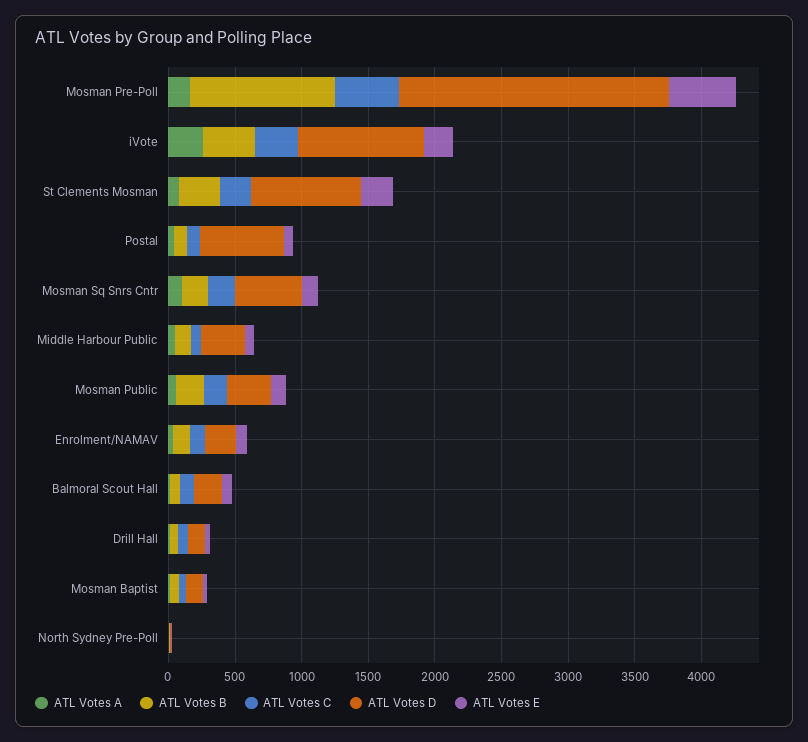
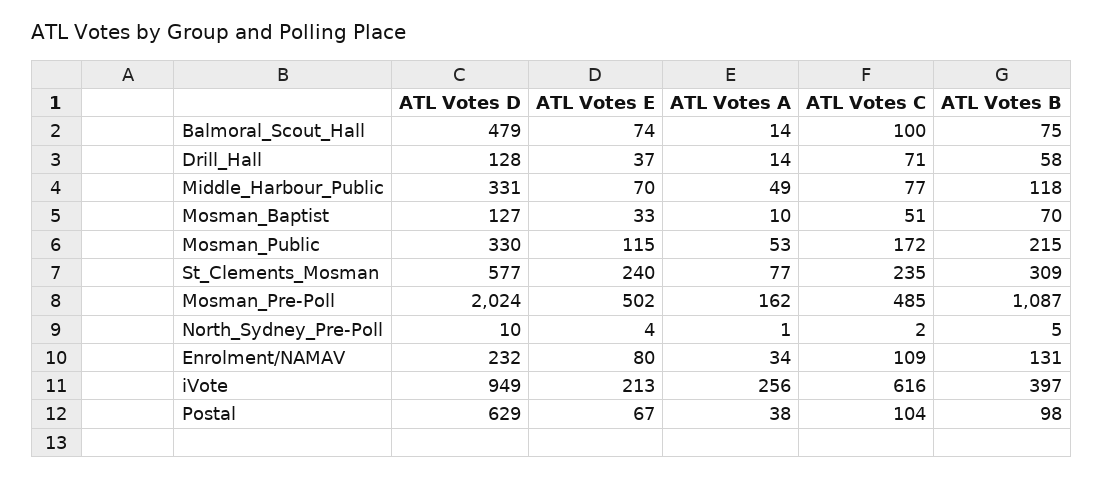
ATL Votes C, iVote: 300 -> 616
ATL Votes D, St Clements Mosman: 800 -> 577
ATL Votes A, Mosman Sq Snrs Cntr: 100 -> none
ATL Votes B, Mosman Sq Snrs Cntr: 200 -> none
ATL Votes C, Mosman Sq Snrs Cntr: 200 -> none
ATL Votes D, Mosman Sq Snrs Cntr: 500 -> none
ATL Votes E, Mosman Sq Snrs Cntr: 100 -> none
ATL Votes D, Balmoral Scout Hall: 200 -> 479

